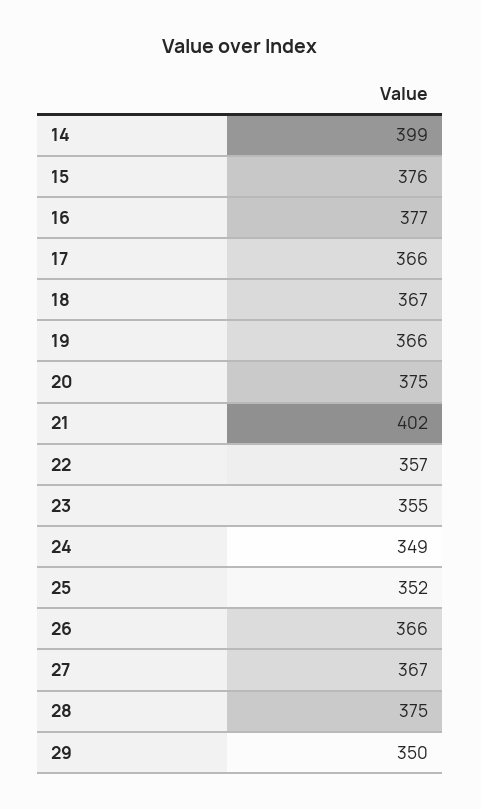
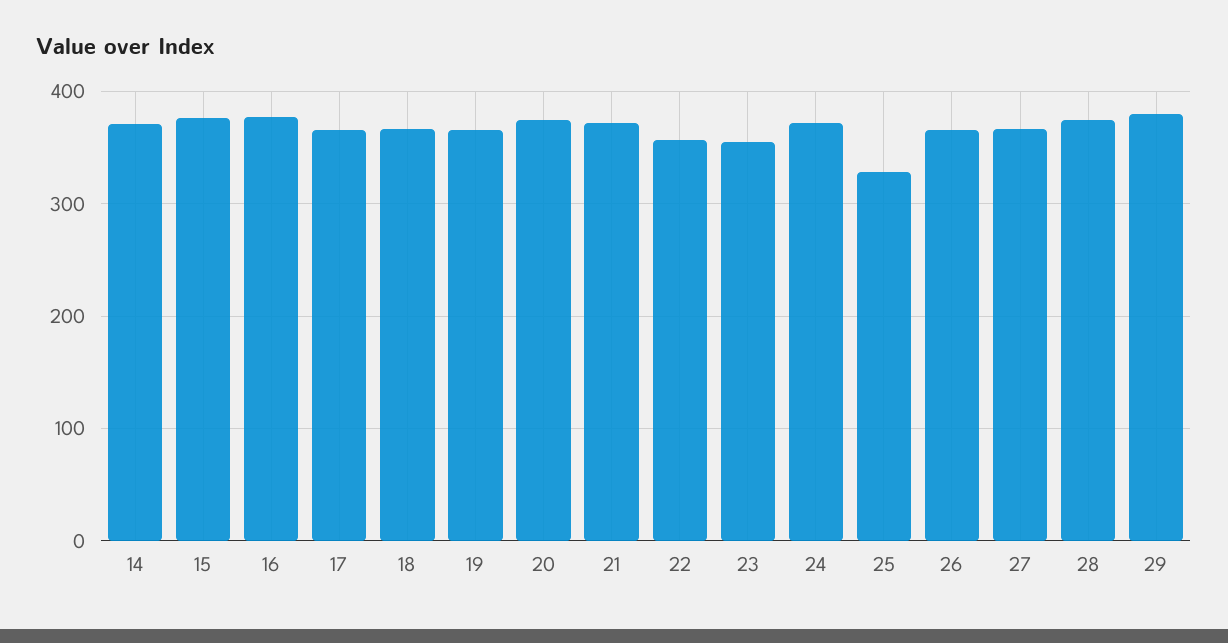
14: 399 -> 370
21: 402 -> 370
24: 349 -> 370
25: 352 -> 330
29: 350 -> 380

